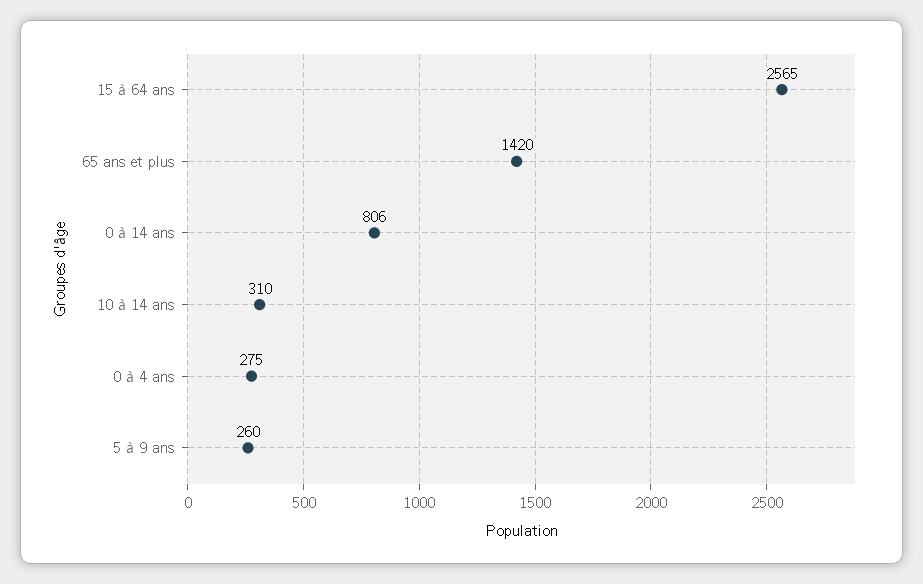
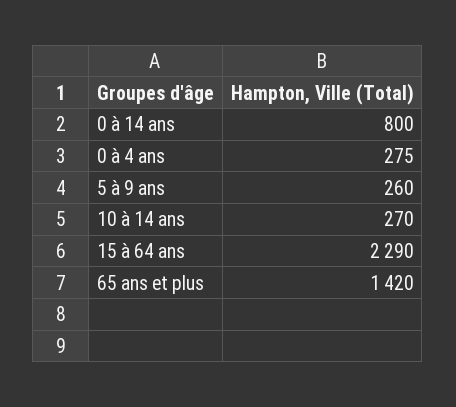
15 à 64 ans: 2565 -> 2290
0 à 14 ans: 806 -> 800
10 à 14 ans: 310 -> 270

